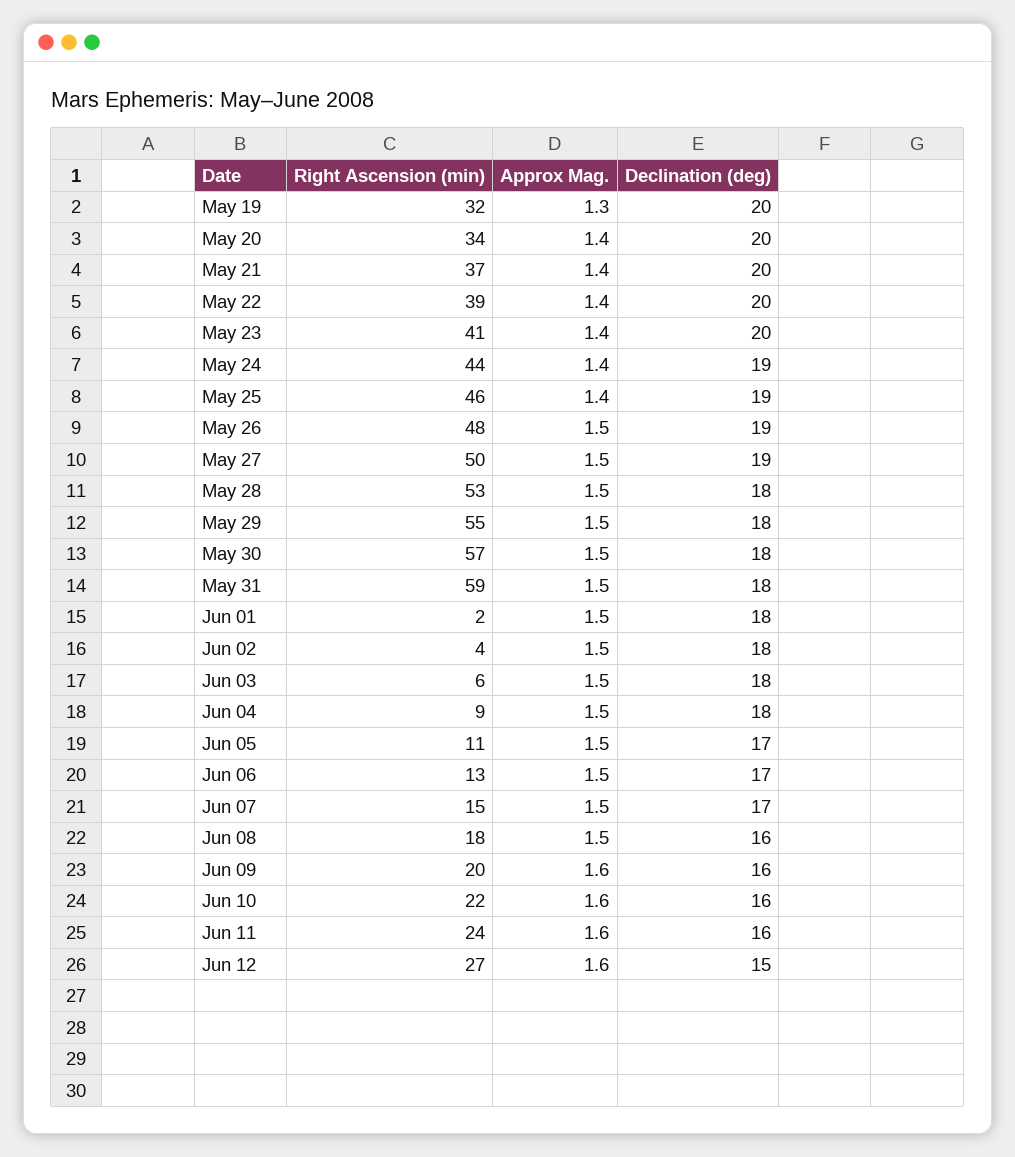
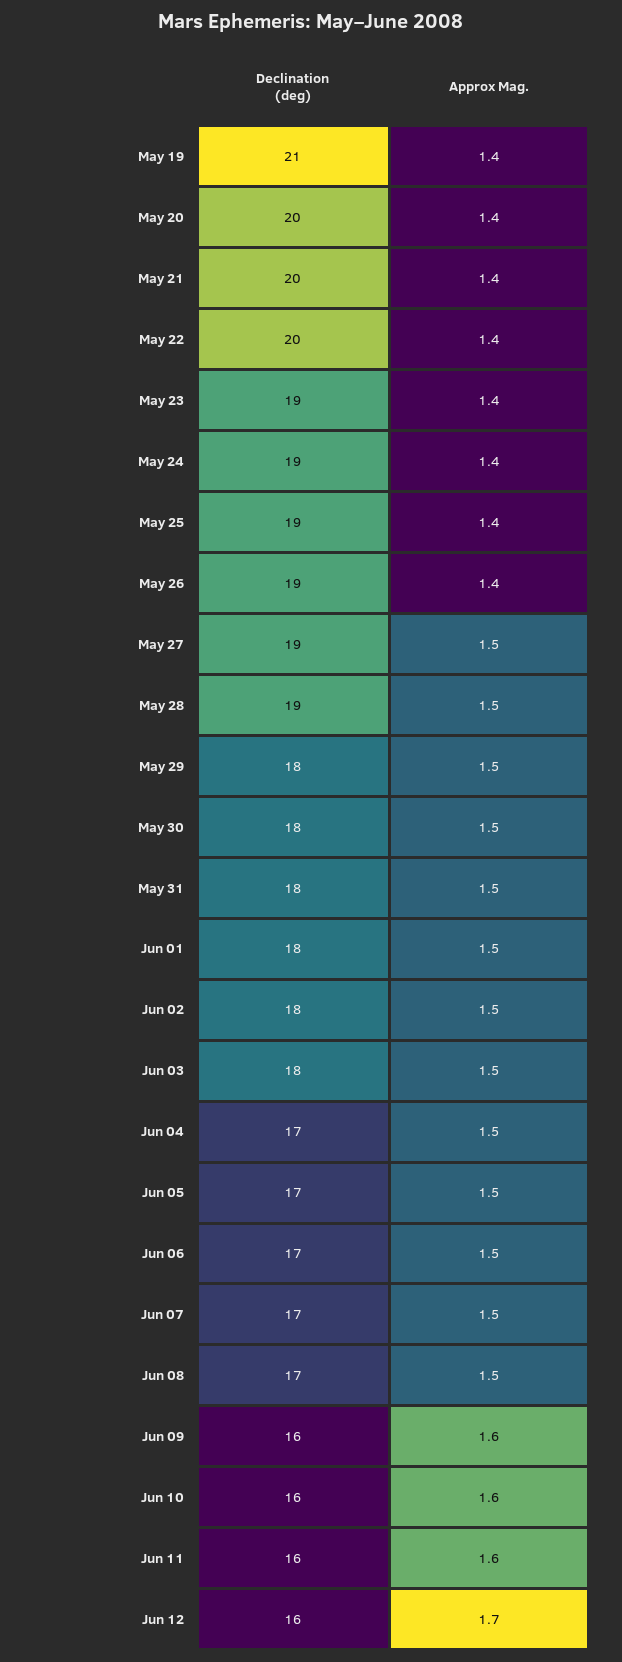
Right Ascension (min), May 19: 32 -> none
Approx Mag., May 19: 1.3 -> 1.4
Declination (deg), May 19: 20 -> 21
Right Ascension (min), May 20: 34 -> none
Right Ascension (min), May 21: 37 -> none
Right Ascension (min), May 22: 39 -> none
Right Ascension (min), May 23: 41 -> none
Declination (deg), May 23: 20 -> 19
Right Ascension (min), May 24: 44 -> none
Right Ascension (min), May 25: 46 -> none
Right Ascension (min), May 26: 48 -> none
Approx Mag., May 26: 1.5 -> 1.4
Right Ascension (min), May 27: 50 -> none
Right Ascension (min), May 28: 53 -> none
Declination (deg), May 28: 18 -> 19
Right Ascension (min), May 29: 55 -> none
Right Ascension (min), May 30: 57 -> none
Right Ascension (min), May 31: 59 -> none
Right Ascension (min), Jun 01: 2 -> none
Right Ascension (min), Jun 02: 4 -> none
Right Ascension (min), Jun 03: 6 -> none
Right Ascension (min), Jun 04: 9 -> none
Declination (deg), Jun 04: 18 -> 17
Right Ascension (min), Jun 05: 11 -> none
Right Ascension (min), Jun 06: 13 -> none
Right Ascension (min), Jun 07: 15 -> none
Right Ascension (min), Jun 08: 18 -> none
Declination (deg), Jun 08: 16 -> 17
Right Ascension (min), Jun 09: 20 -> none
Right Ascension (min), Jun 10: 22 -> none
Right Ascension (min), Jun 11: 24 -> none
Right Ascension (min), Jun 12: 27 -> none
Approx Mag., Jun 12: 1.6 -> 1.7
Declination (deg), Jun 12: 15 -> 16

